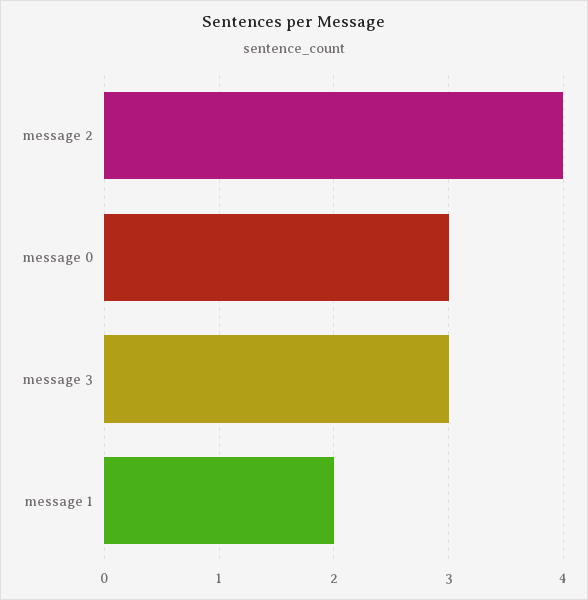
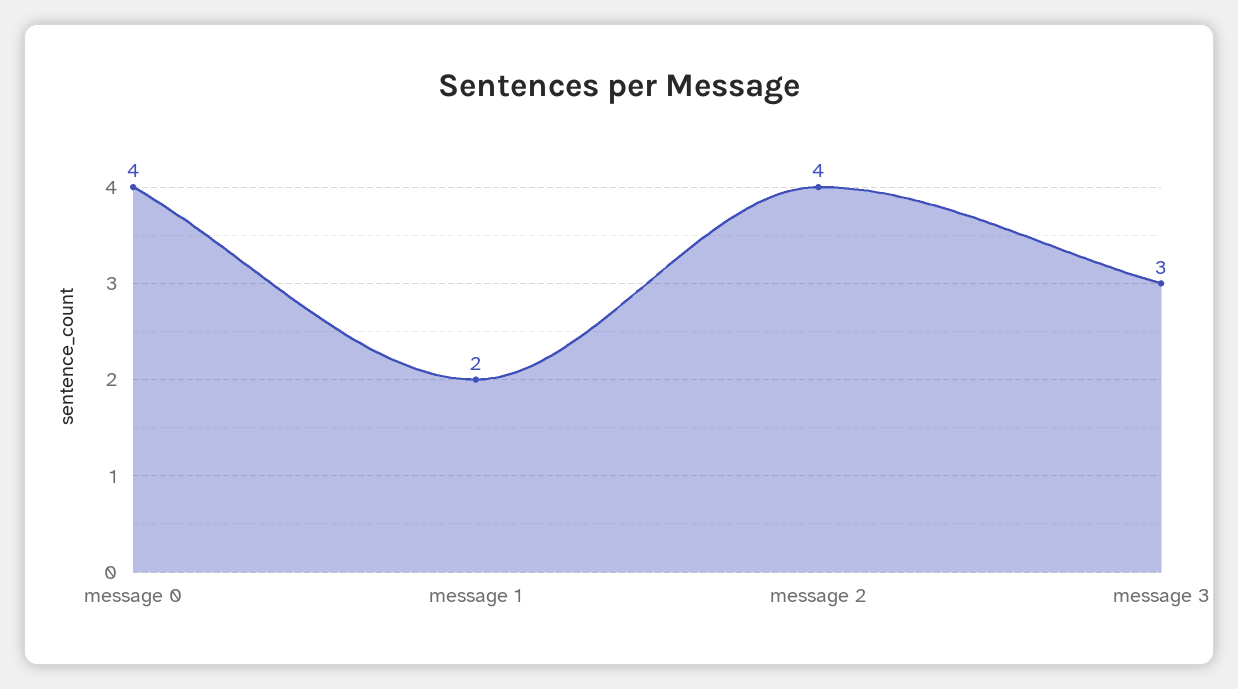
message 0: 3 -> 4

